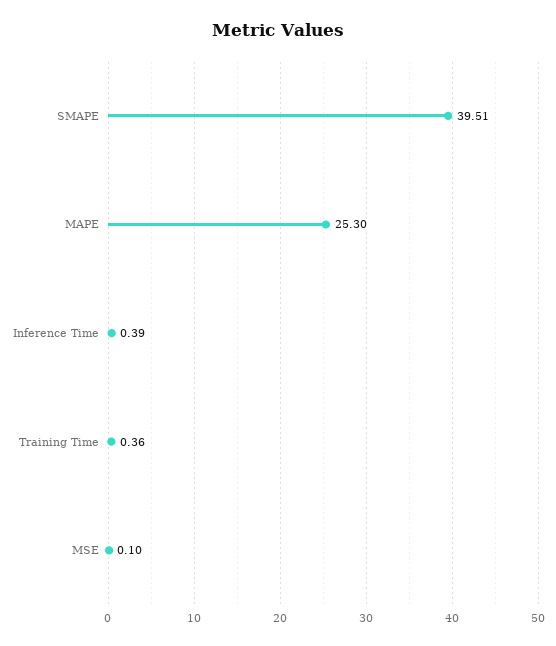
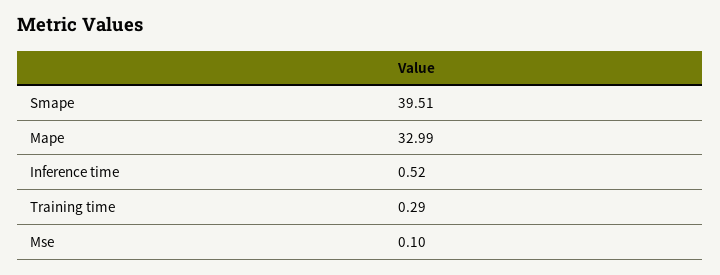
MAPE: 25.3 -> 32.99
Inference Time: 0.39 -> 0.52
Training Time: 0.36 -> 0.29

